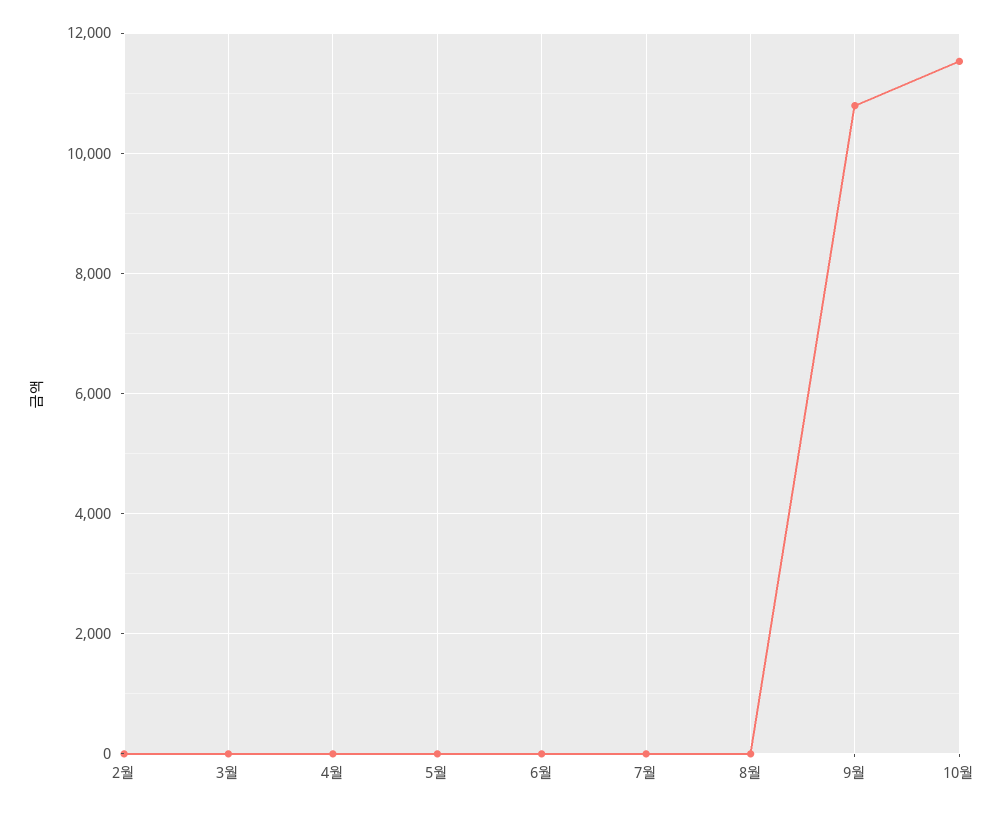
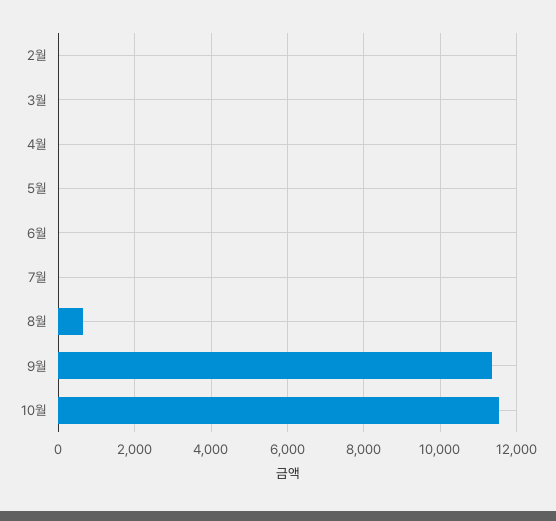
8월: 0 -> 600
9월: 10800 -> 11400

